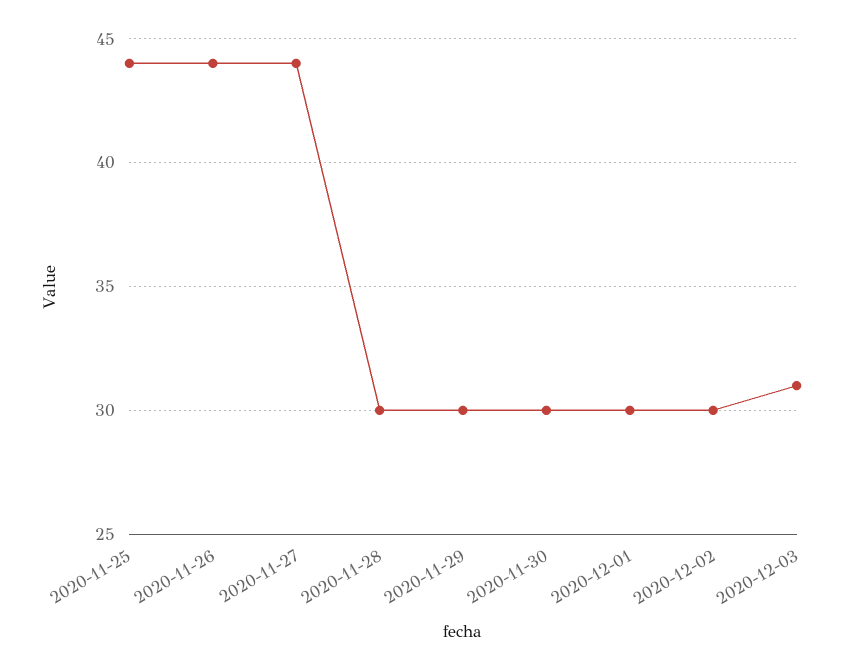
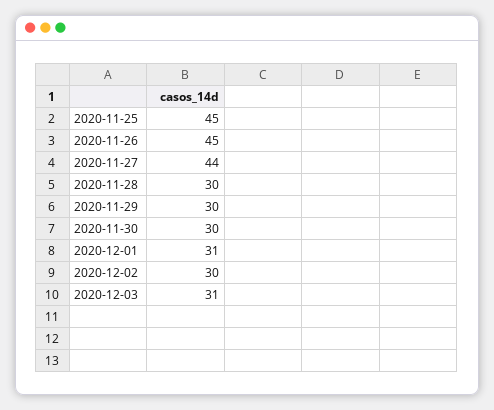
2020-11-25: 44 -> 45
2020-11-26: 44 -> 45
2020-12-01: 30 -> 31

